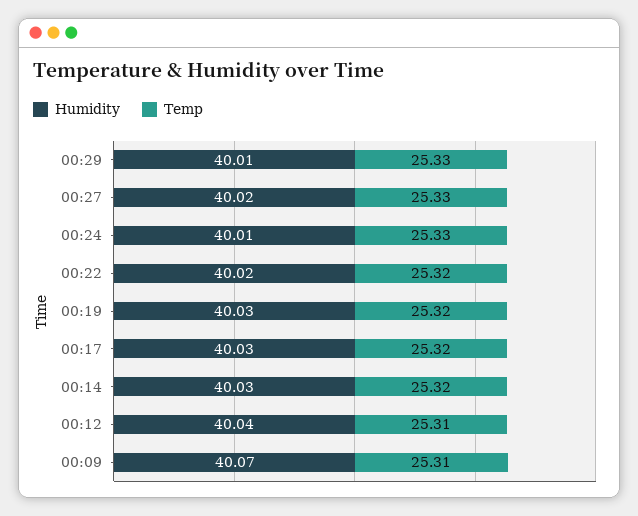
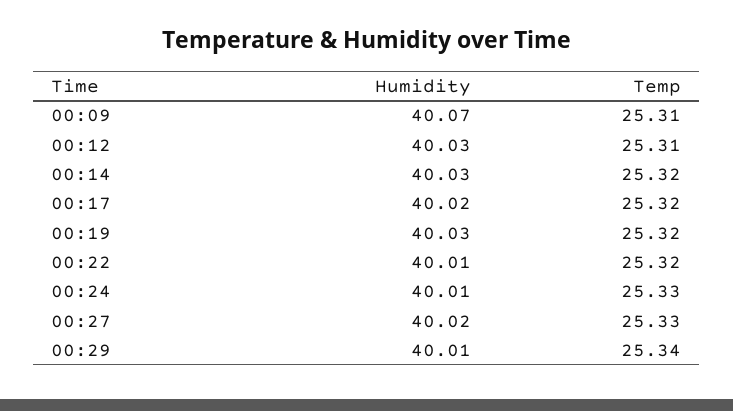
Temp, 00:29: 25.33 -> 25.34
Humidity, 00:22: 40.02 -> 40.01
Humidity, 00:17: 40.03 -> 40.02
Humidity, 00:12: 40.04 -> 40.03

